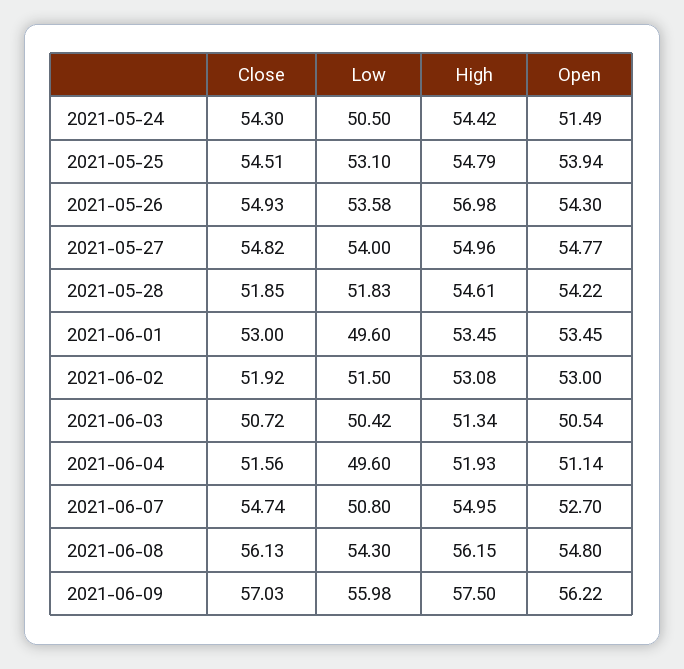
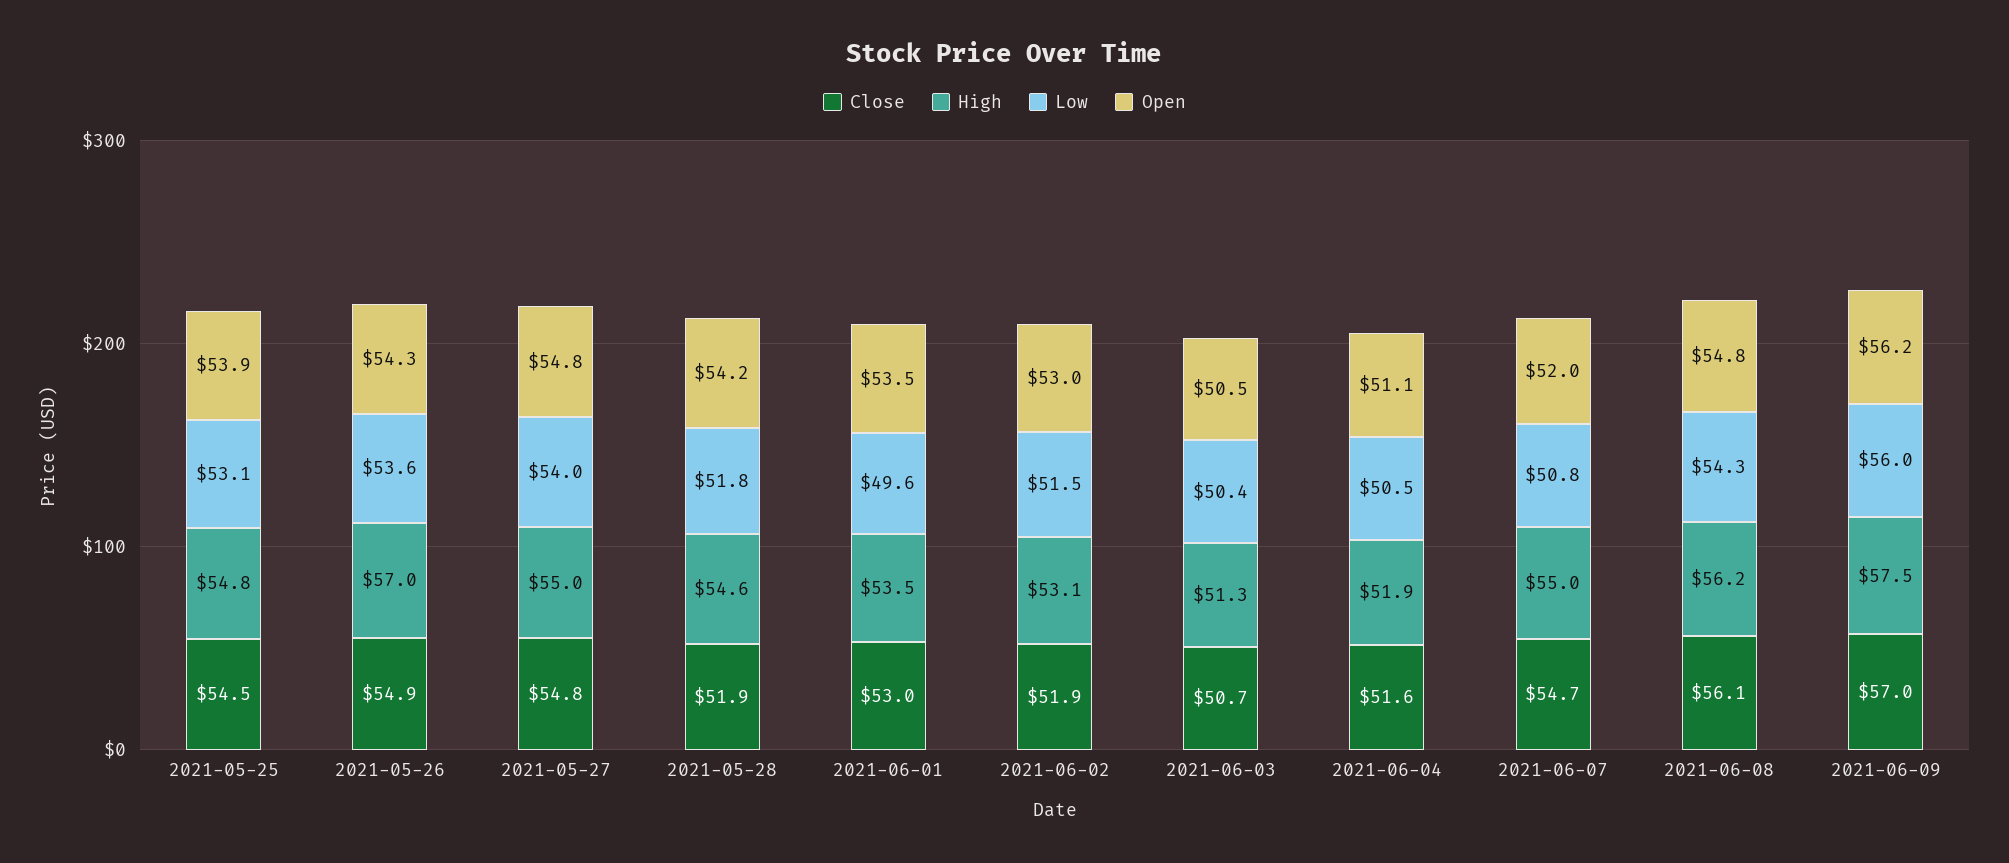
Close, 2021-05-24: 54.3 -> none
Low, 2021-05-24: 50.5 -> none
High, 2021-05-24: 54.42 -> none
Open, 2021-05-24: 51.49 -> none
Low, 2021-06-04: 49.6 -> 50.5
Open, 2021-06-07: 52.7 -> 52

